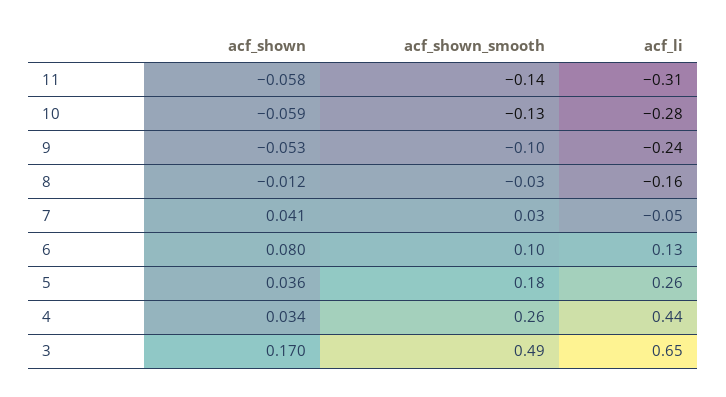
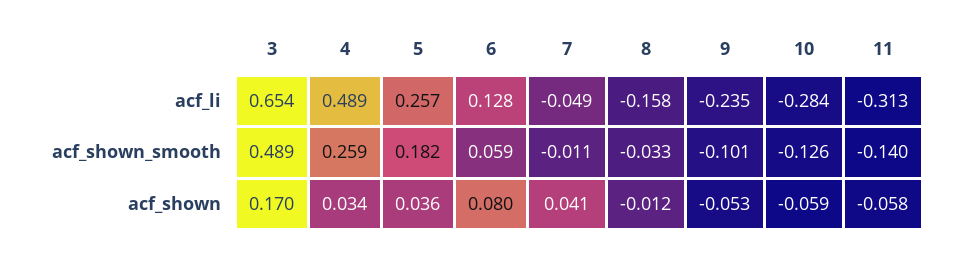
acf_shown_smooth, 7: 0.03 -> -0.011
acf_shown_smooth, 6: 0.1 -> 0.059
acf_li, 4: 0.44 -> 0.489

